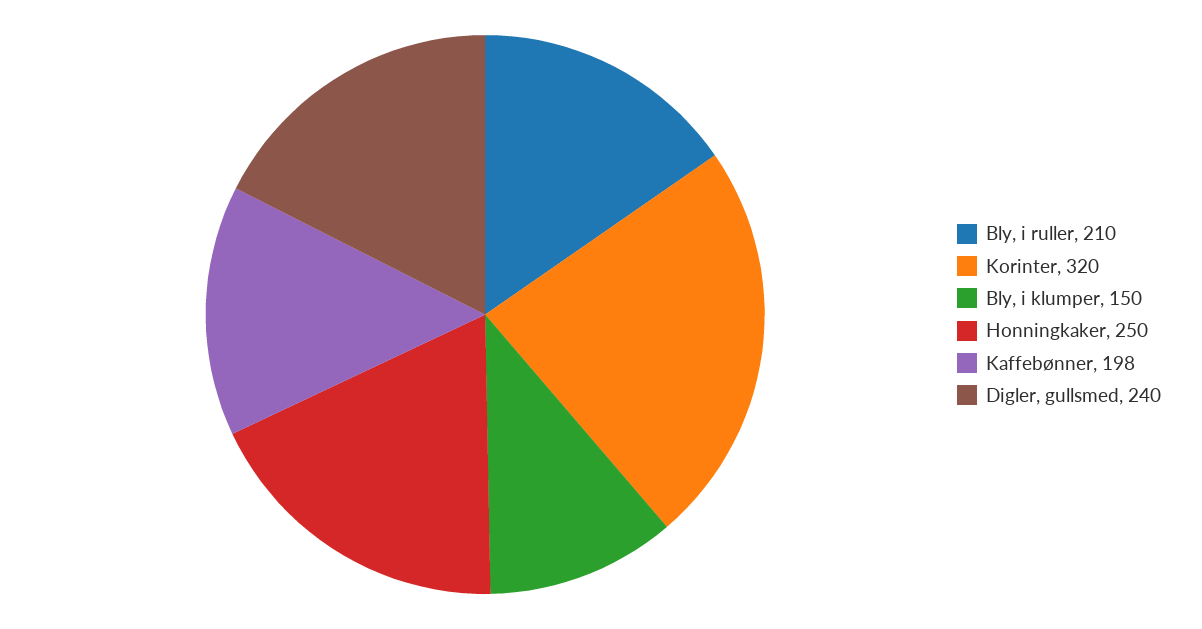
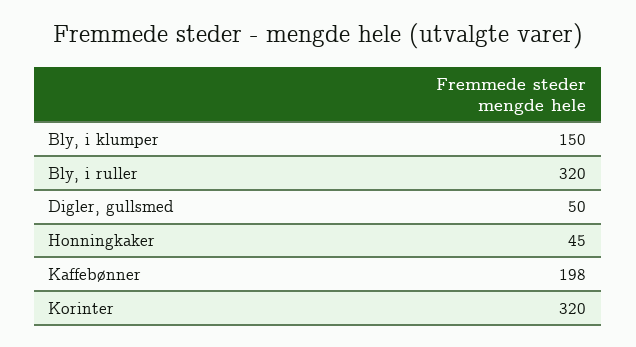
Bly, i ruller: 210 -> 320
Honningkaker: 250 -> 45
Digler, gullsmed: 240 -> 50

